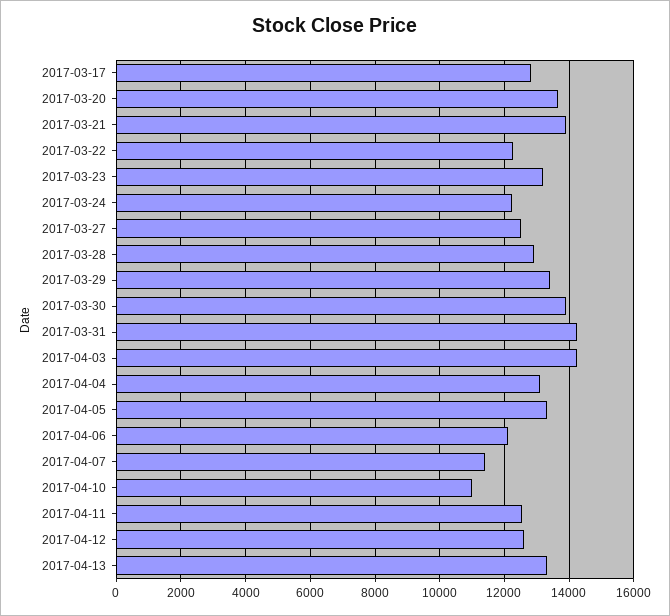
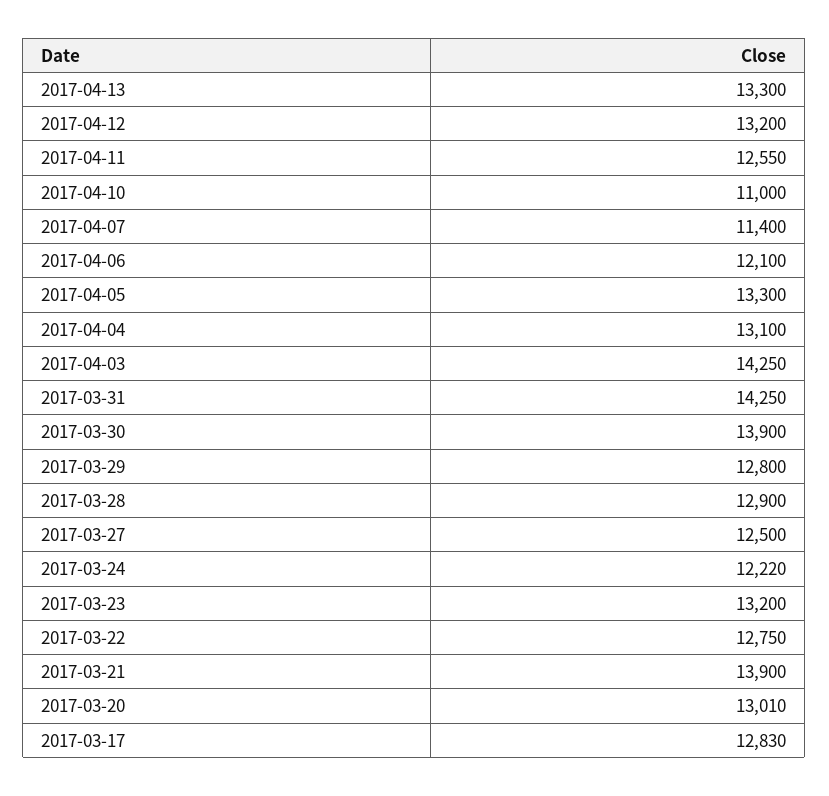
2017-03-20: 13600 -> 13010
2017-03-22: 12200 -> 12750
2017-03-29: 13400 -> 12800
2017-04-12: 12600 -> 13200

